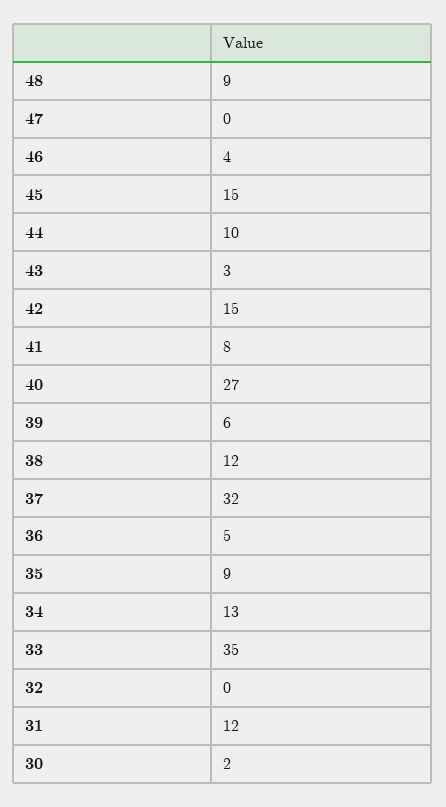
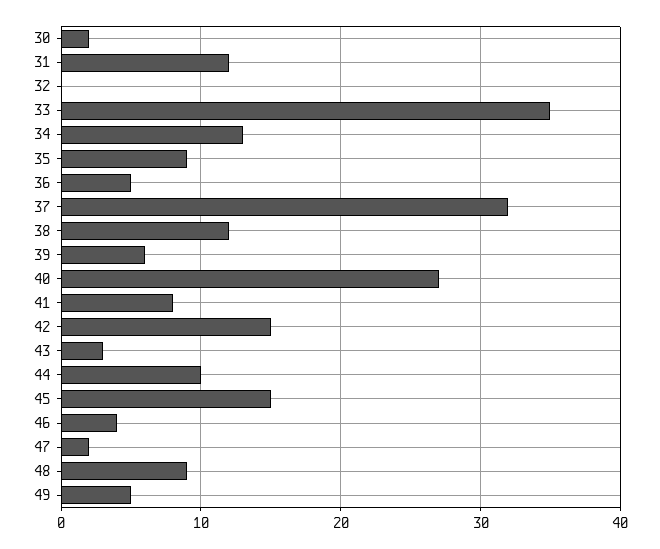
47: 0 -> 2
49: none -> 5

